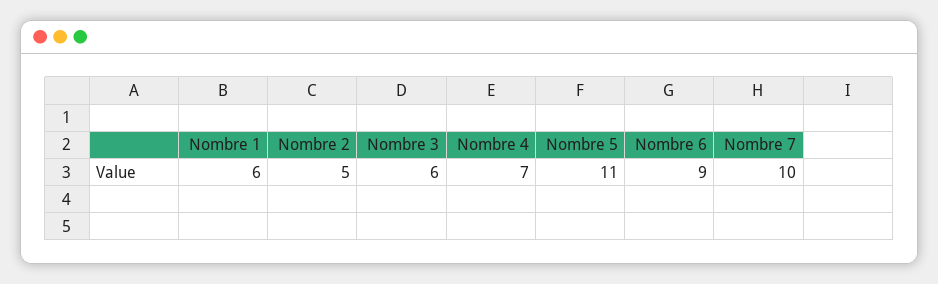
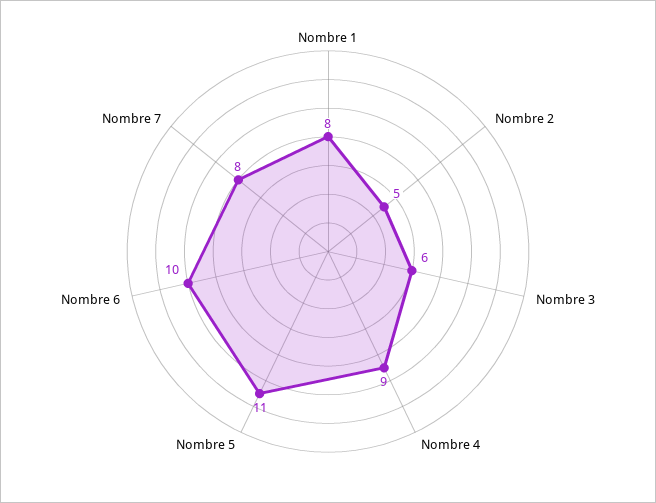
Nombre 1: 6 -> 8
Nombre 4: 7 -> 9
Nombre 6: 9 -> 10
Nombre 7: 10 -> 8

